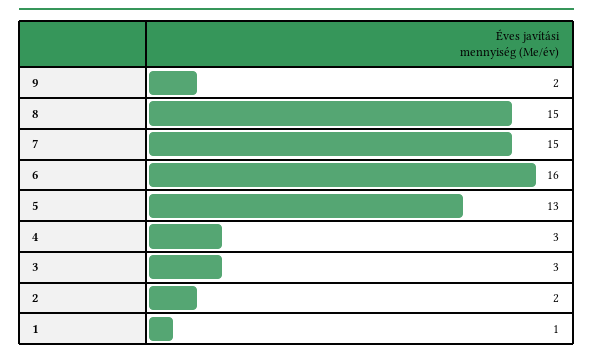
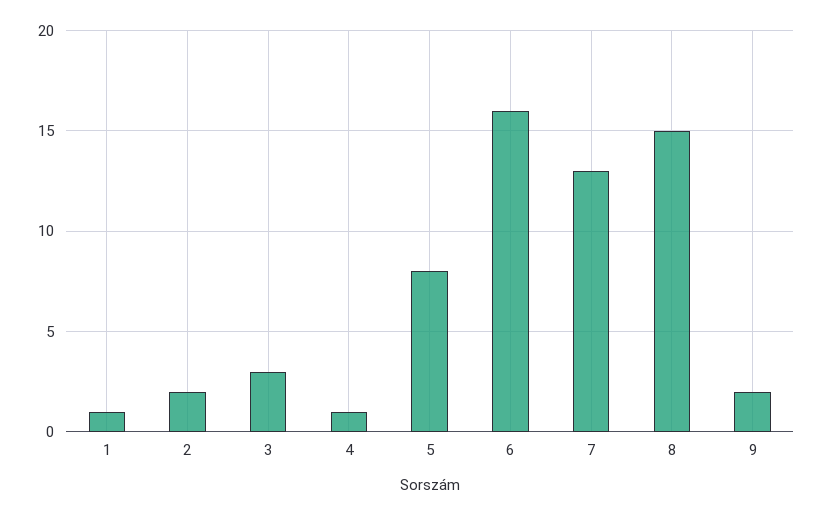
7: 15 -> 13
5: 13 -> 8
4: 3 -> 1

